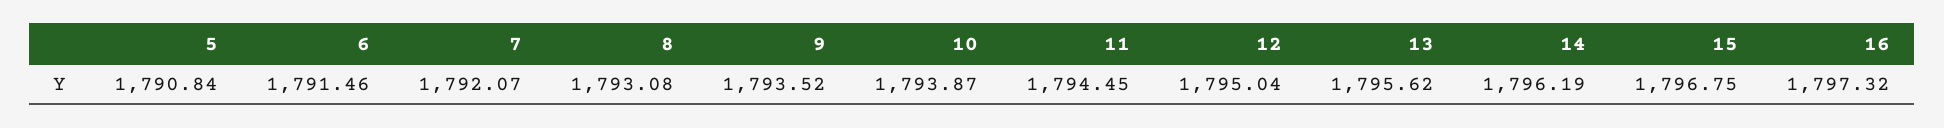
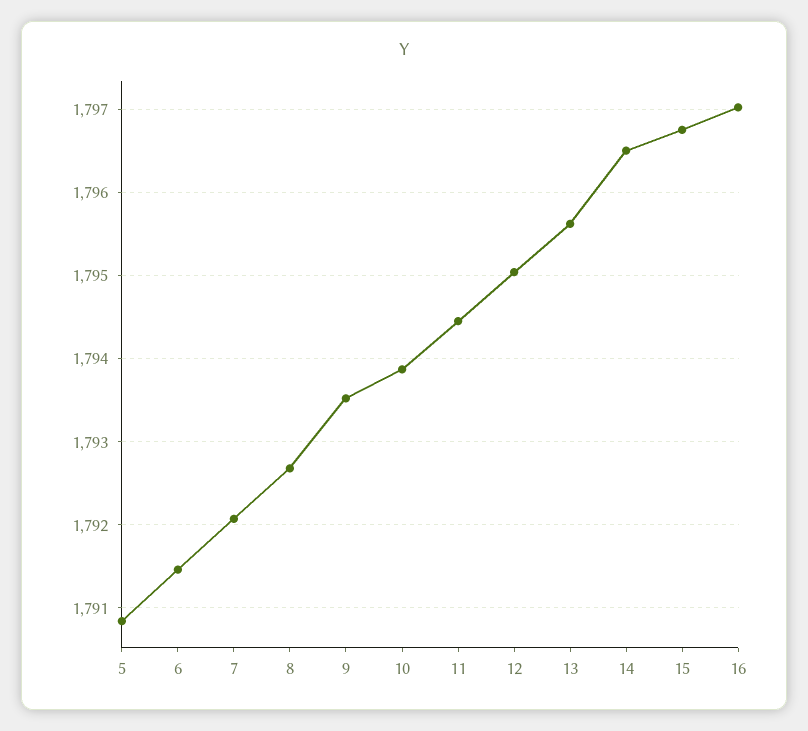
8: 1793.08 -> 1792.7
14: 1796.19 -> 1796.5
16: 1797.32 -> 1797

